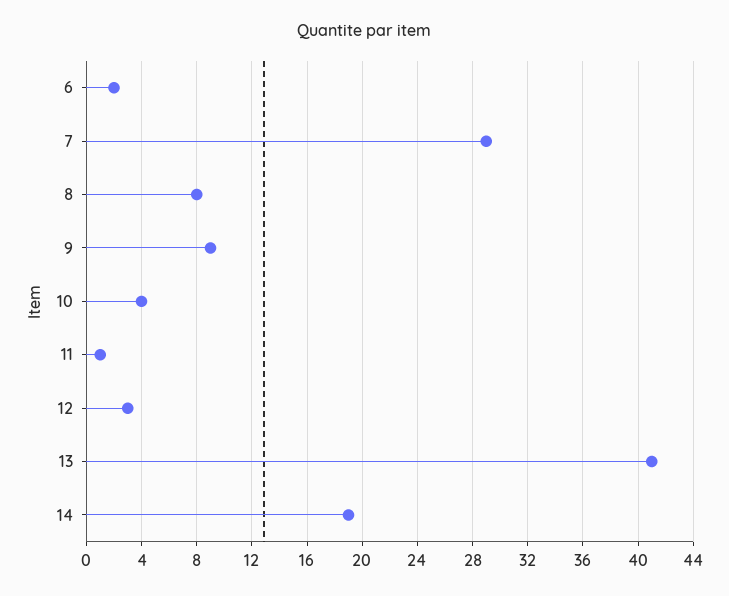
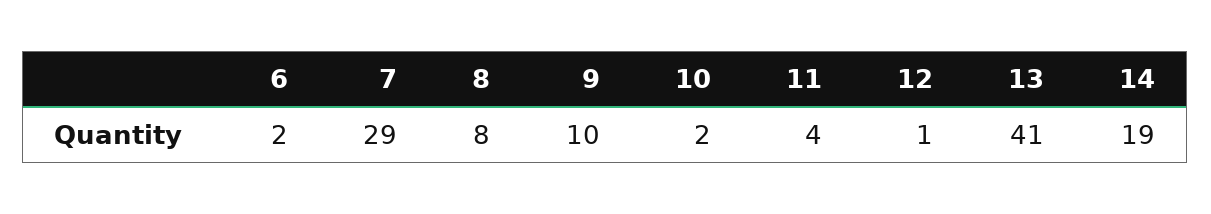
9: 9 -> 10
10: 4 -> 2
11: 1 -> 4
12: 3 -> 1

